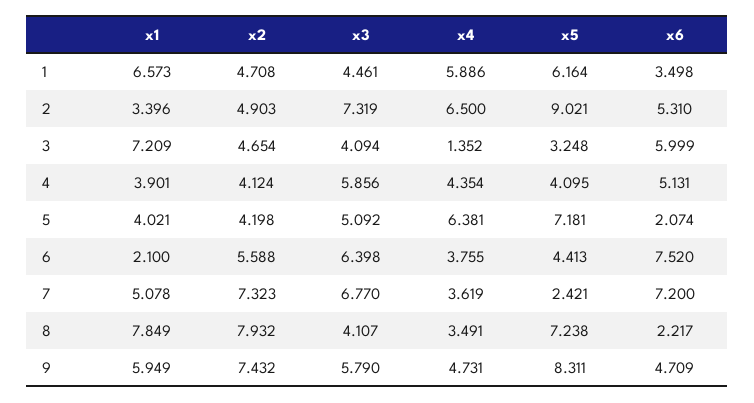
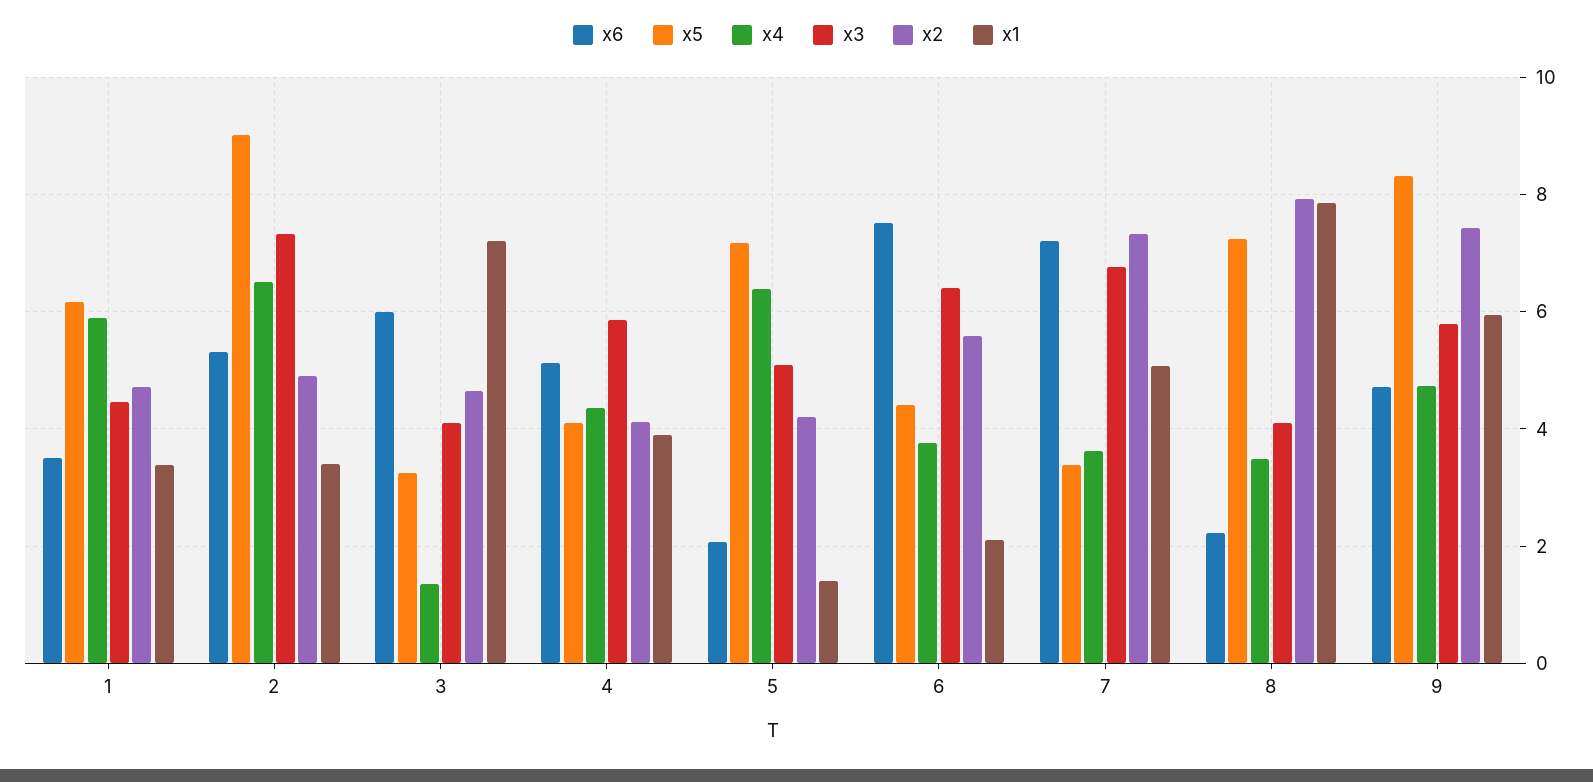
x1, 1: 6.573 -> 3.4
x1, 5: 4.021 -> 1.4
x5, 7: 2.421 -> 3.4

